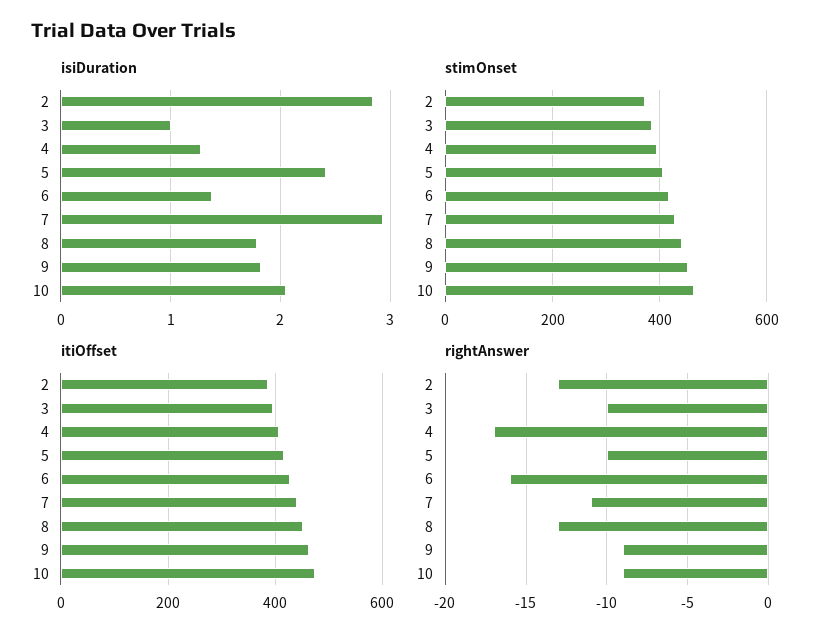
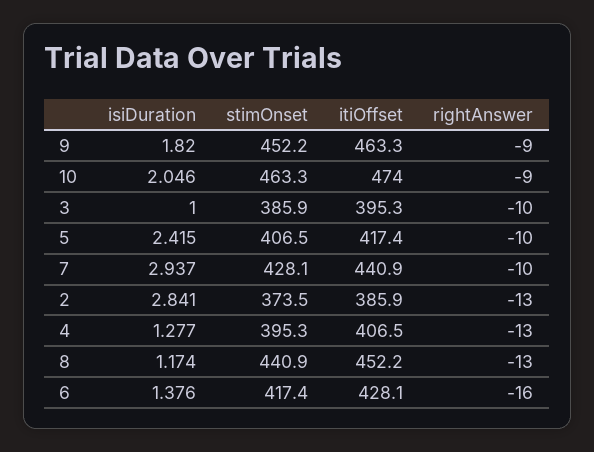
isiDuration, 8: 1.8 -> 1.174
rightAnswer, 4: -17 -> -13
rightAnswer, 7: -11 -> -10

